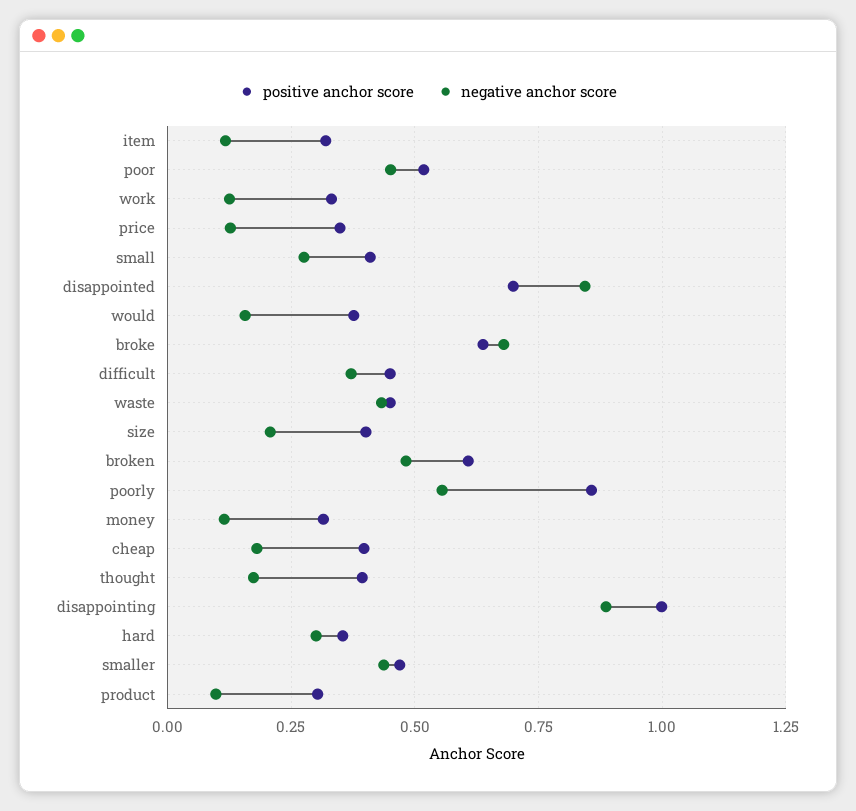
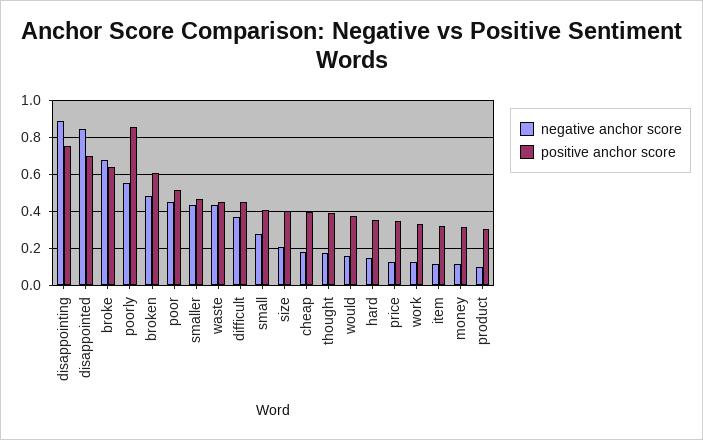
positive anchor score, disappointing: 1 -> 0.75
negative anchor score, hard: 0.3 -> 0.15

